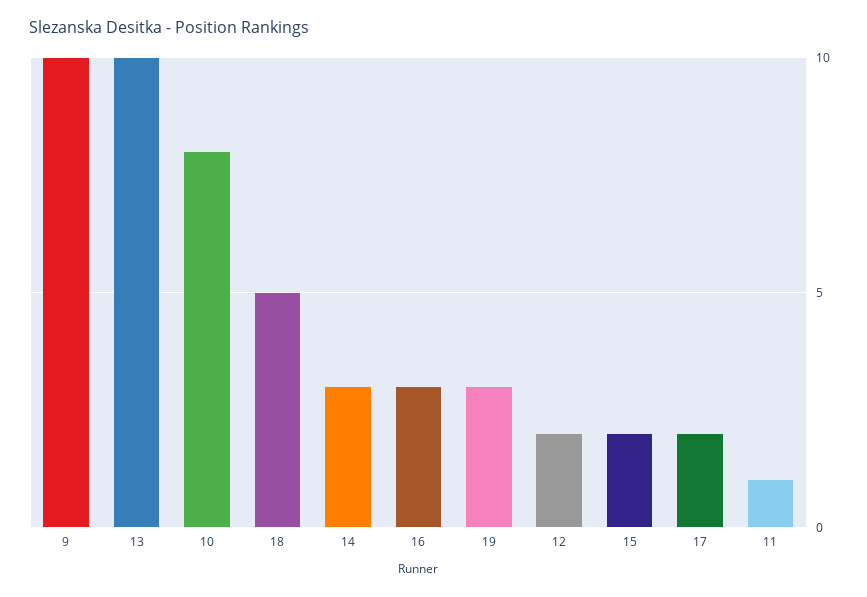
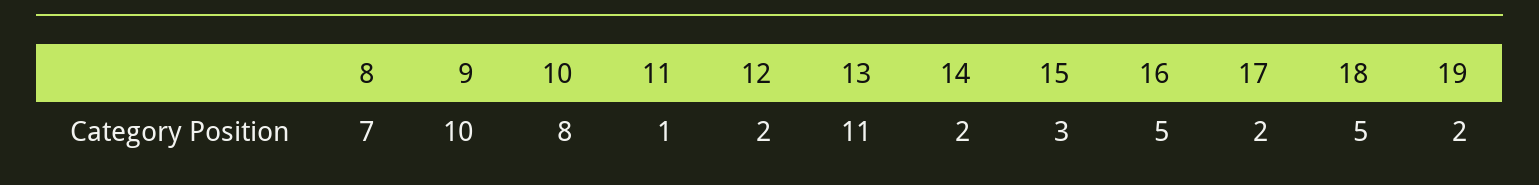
13: 10 -> 11
14: 3 -> 2
16: 3 -> 5
19: 3 -> 2
15: 2 -> 3
8: none -> 7

